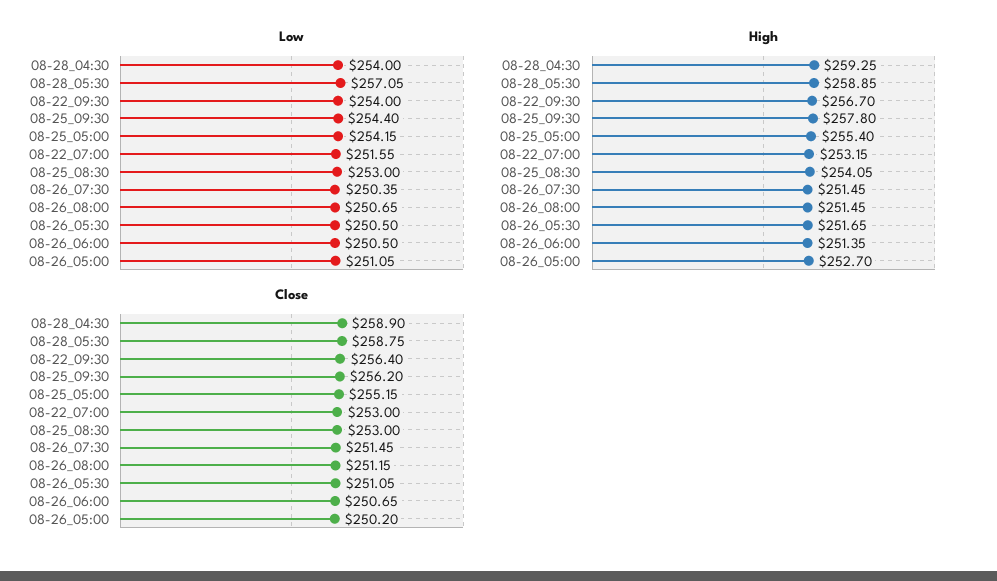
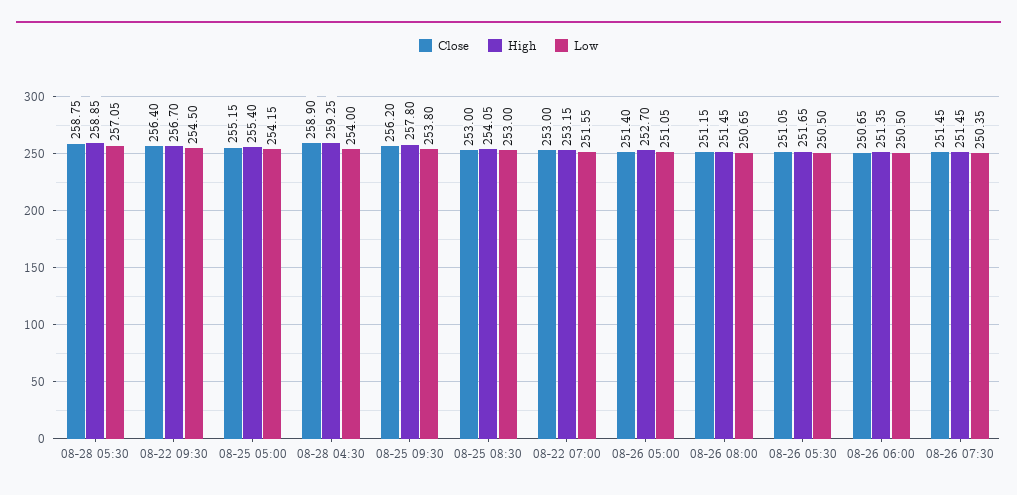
Low, 08-22_09:30: 254 -> 254.5
Low, 08-25_09:30: 254.4 -> 253.8
Close, 08-26_05:00: 250.2 -> 251.4

